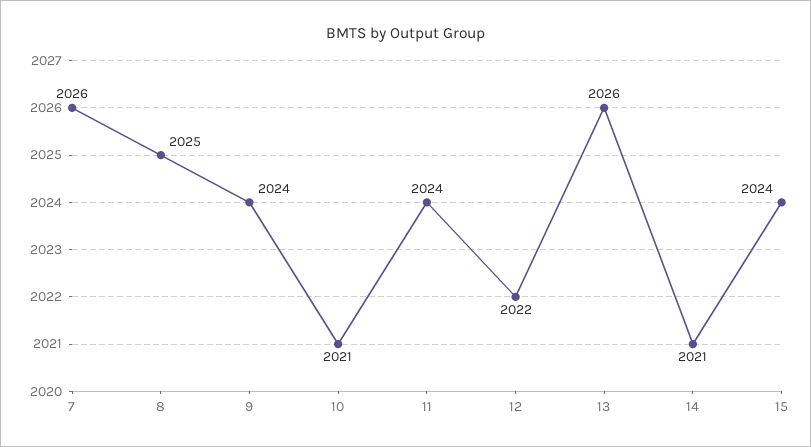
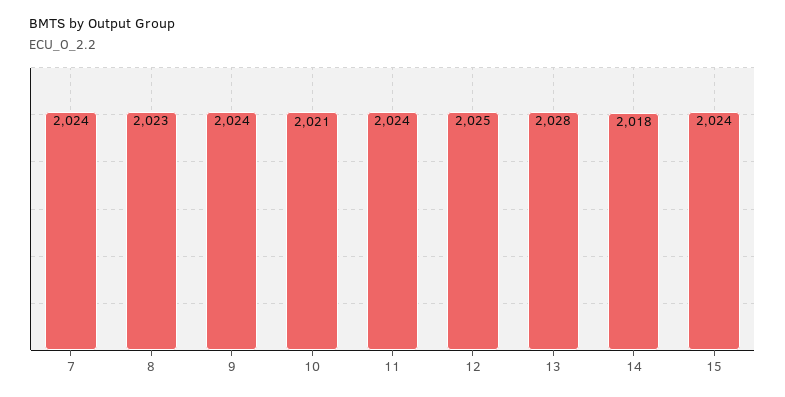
7: 2026 -> 2024
8: 2025 -> 2023
12: 2022 -> 2025
13: 2026 -> 2028
14: 2021 -> 2018

